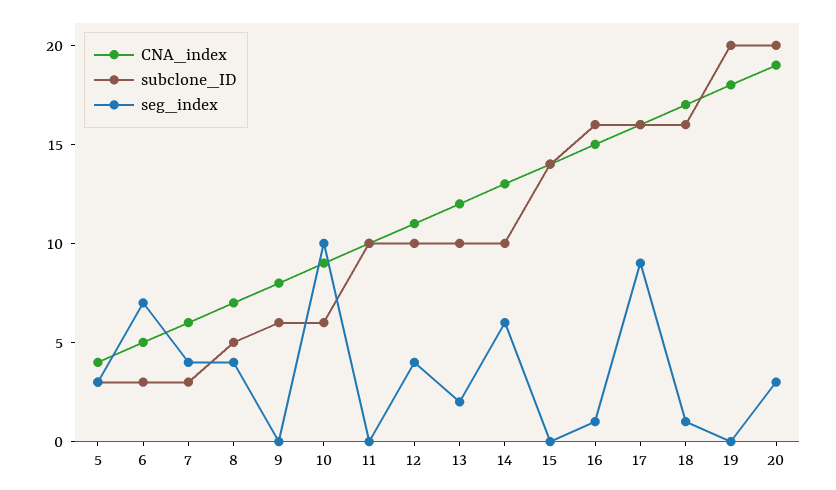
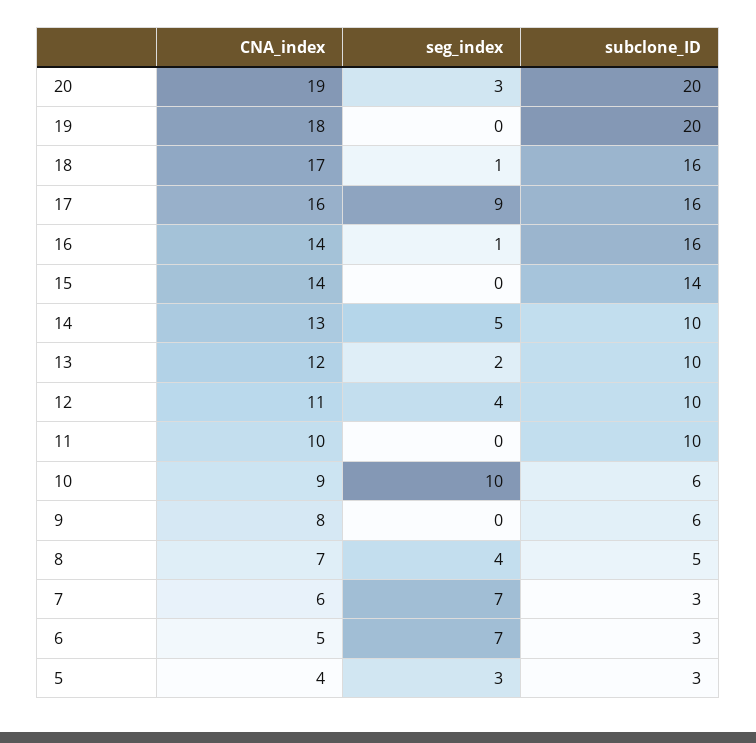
seg_index, 7: 4 -> 7
seg_index, 14: 6 -> 5
CNA_index, 16: 15 -> 14

